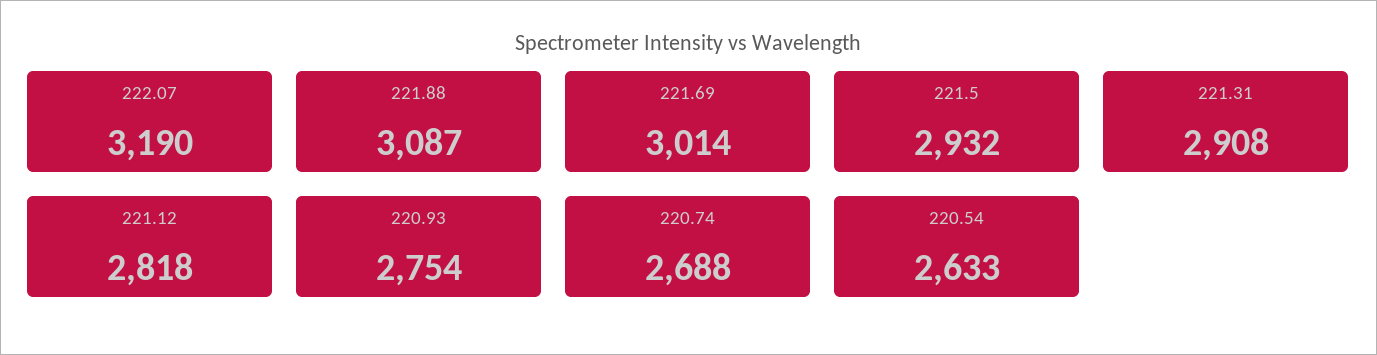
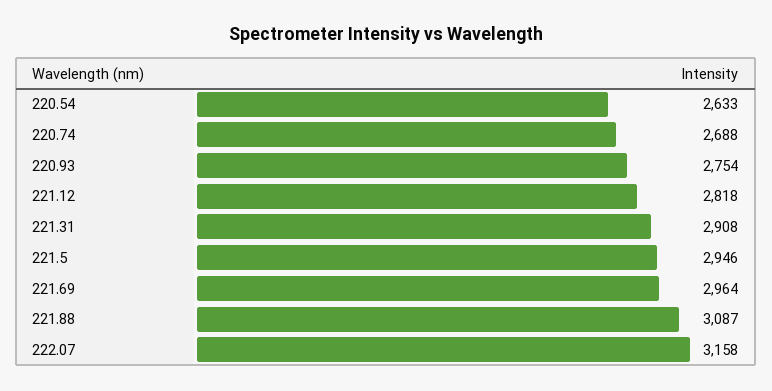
222.07: 3190 -> 3158
221.69: 3014 -> 2964
221.5: 2932 -> 2946

